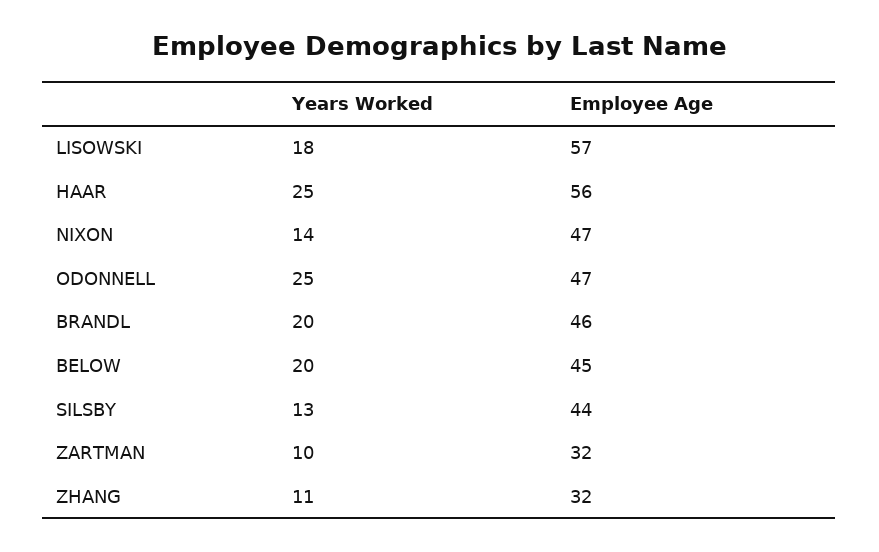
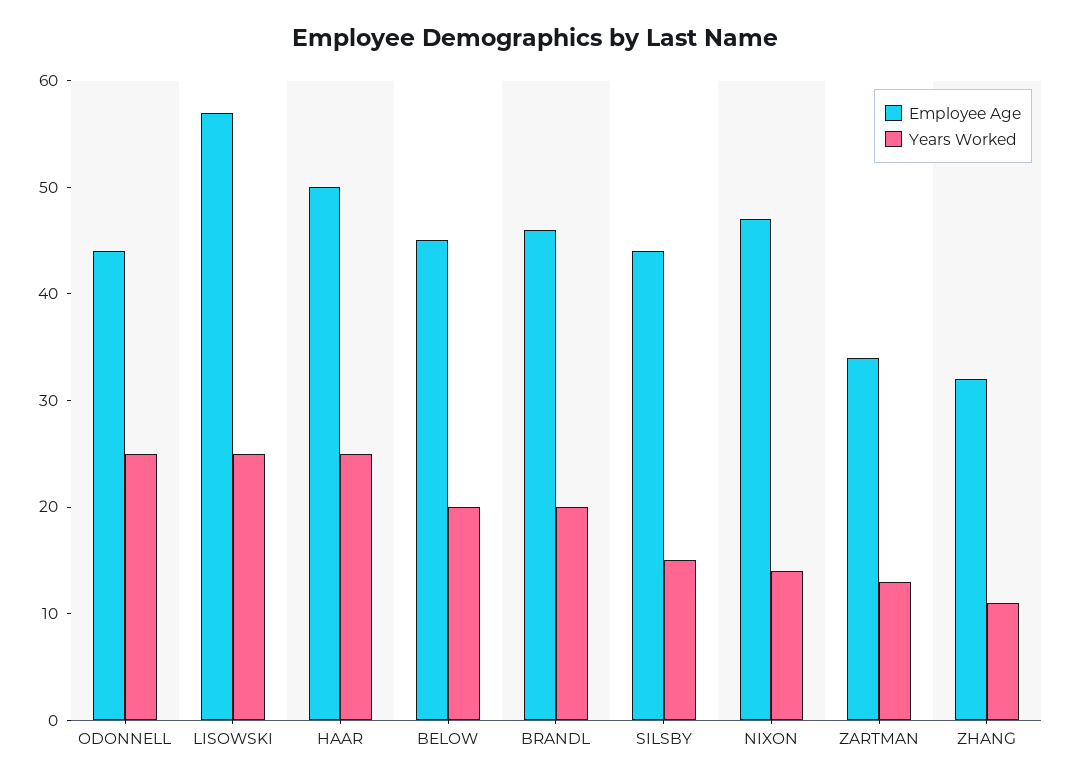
Years Worked, LISOWSKI: 18 -> 25
Employee Age, HAAR: 56 -> 50
Employee Age, ODONNELL: 47 -> 44
Years Worked, SILSBY: 13 -> 15
Years Worked, ZARTMAN: 10 -> 13
Employee Age, ZARTMAN: 32 -> 34

